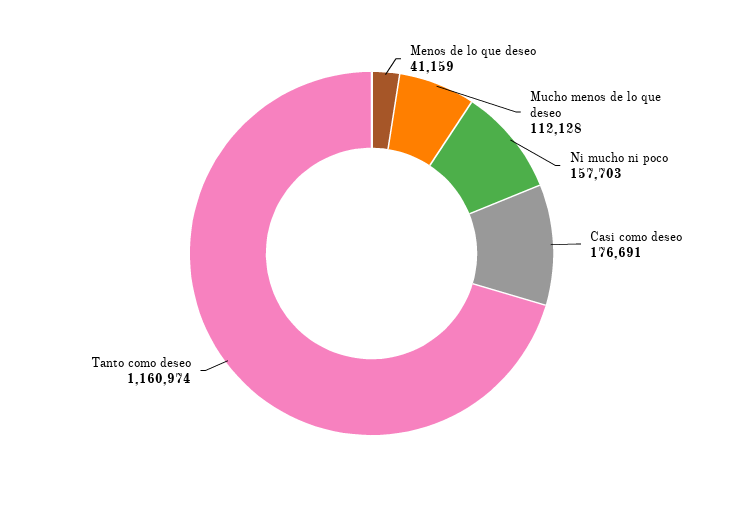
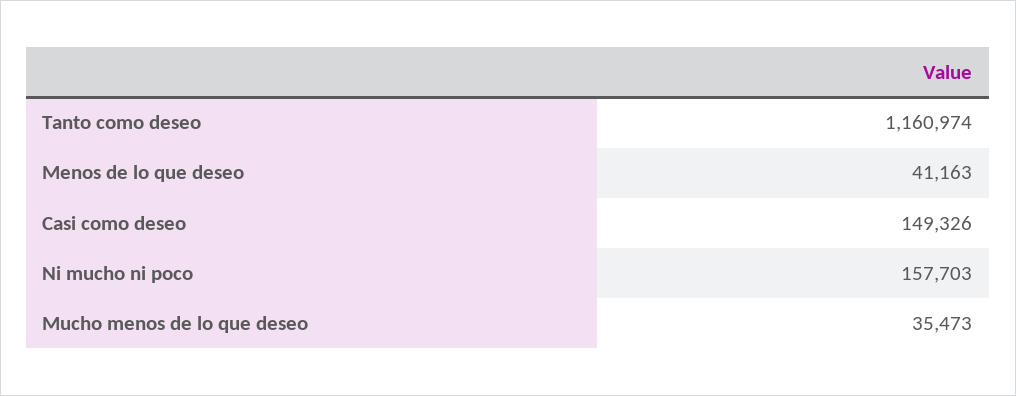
Menos de lo que deseo: 41159 -> 41163
Mucho menos de lo que deseo: 112128 -> 35473
Casi como deseo: 176691 -> 149326

